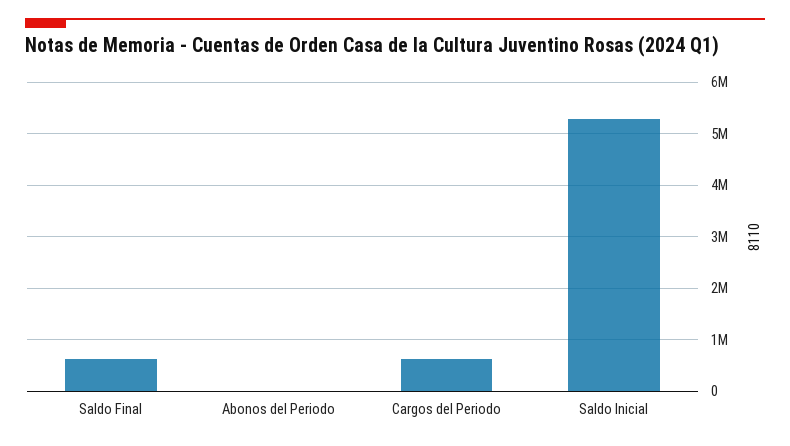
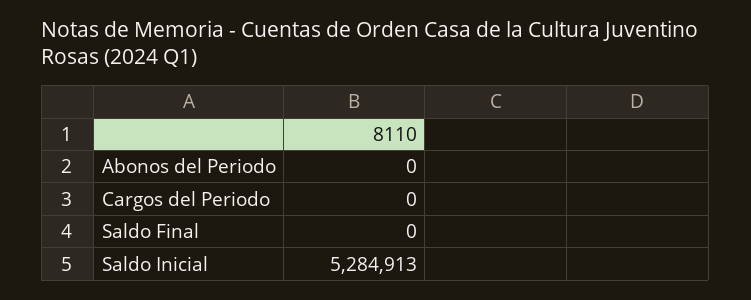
Saldo Final: 600000 -> 0
Cargos del Periodo: 600000 -> 0

